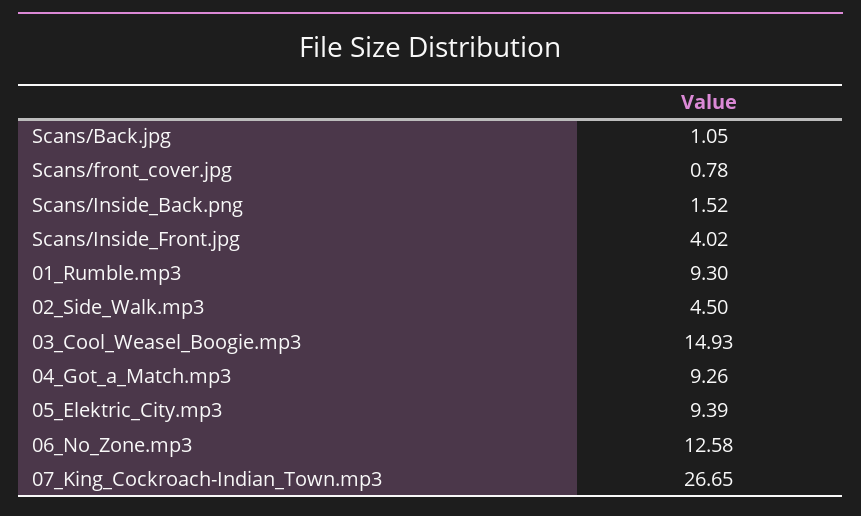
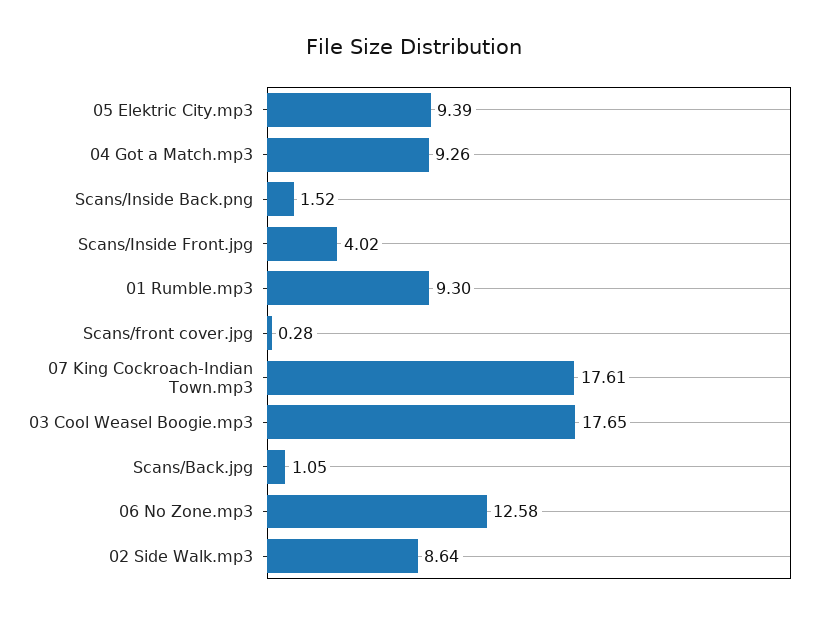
Scans/front_cover.jpg: 0.78 -> 0.28
02_Side_Walk.mp3: 4.5 -> 8.64
03_Cool_Weasel_Boogie.mp3: 14.93 -> 17.65
07_King_Cockroach-Indian_Town.mp3: 26.65 -> 17.61

